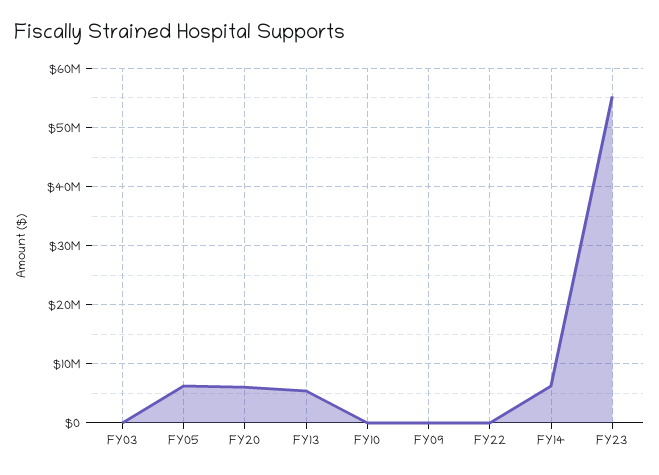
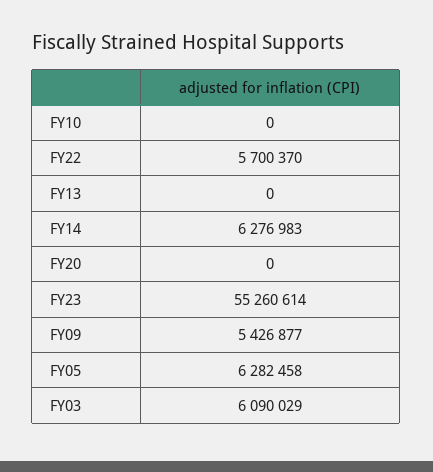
FY03: 0 -> 6090029
FY20: 6000000 -> 0
FY13: 6000000 -> 0
FY09: 0 -> 5426877
FY22: 0 -> 5700370

